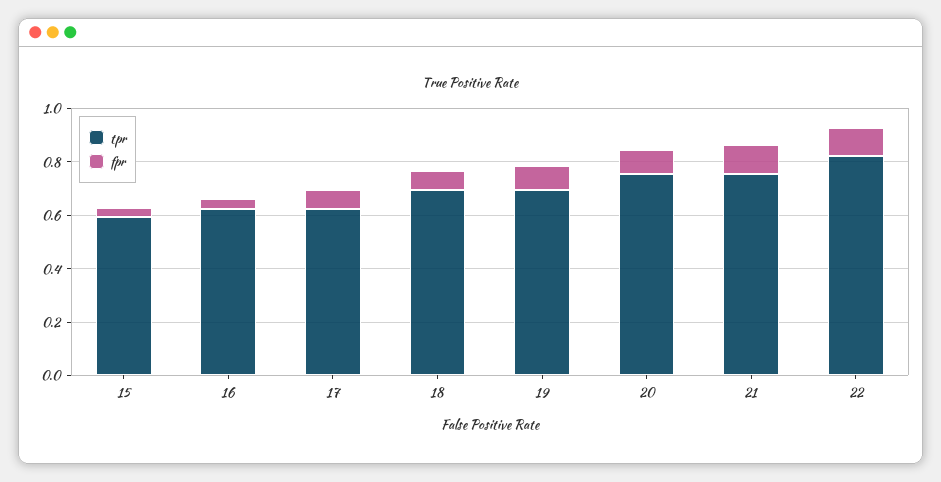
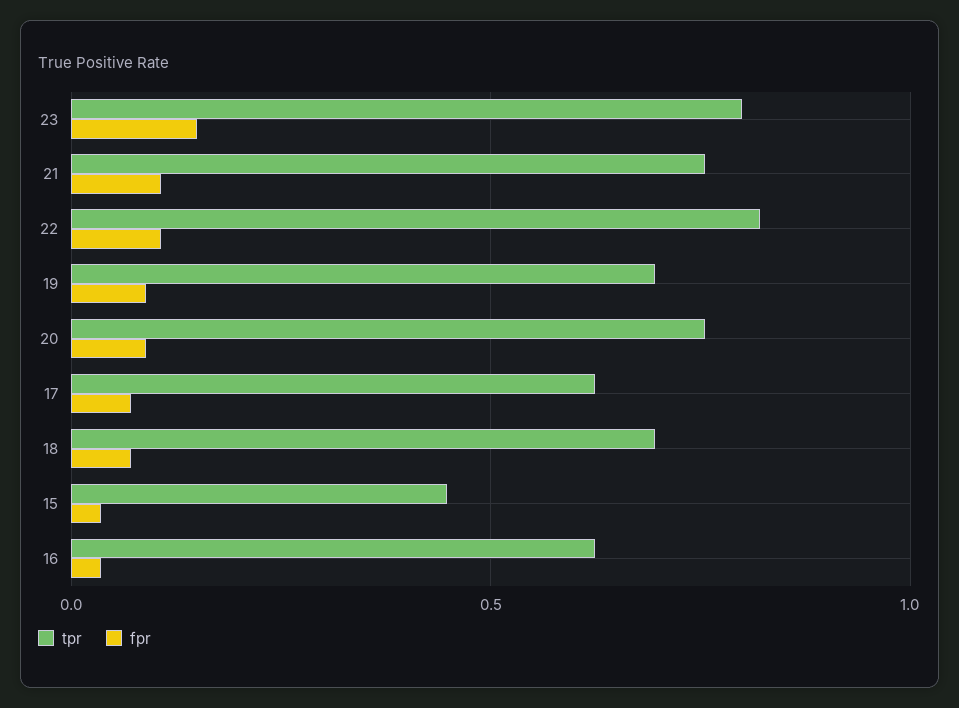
tpr, 15: 0.6 -> 0.45
tpr, 23: none -> 0.8
fpr, 23: none -> 0.15

